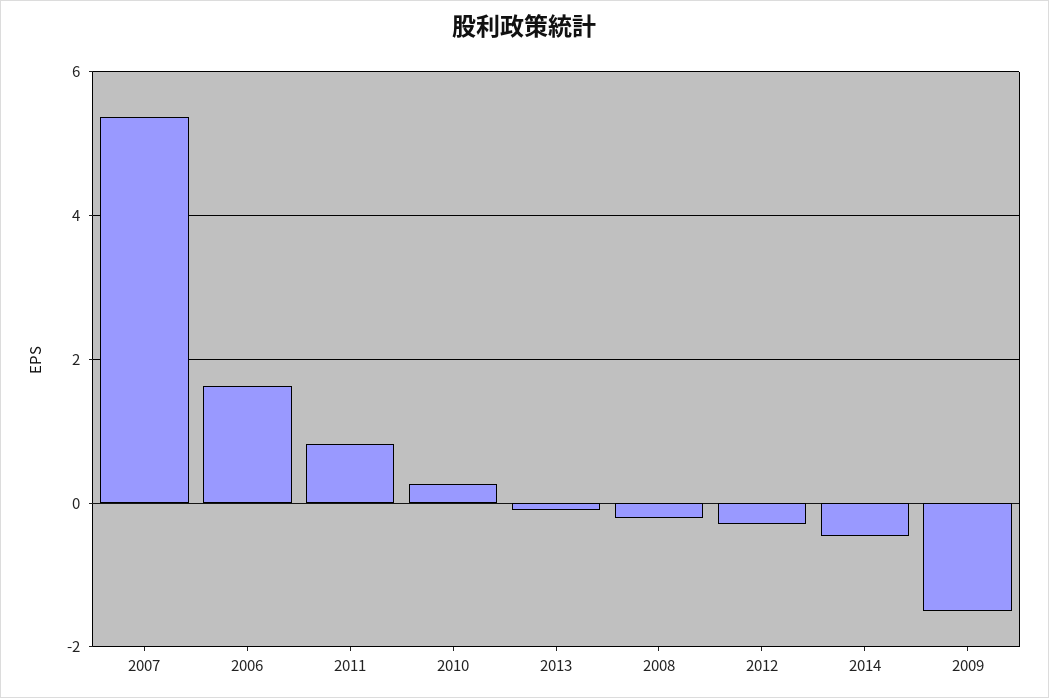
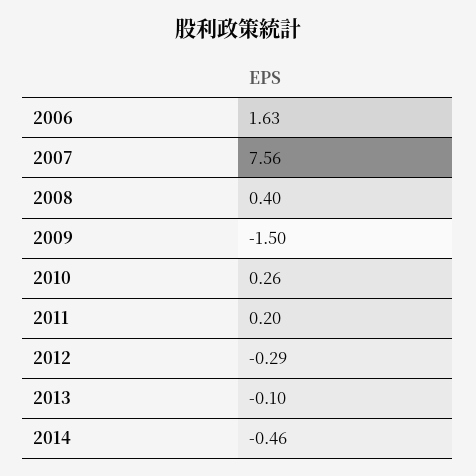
2007: 5.4 -> 7.56
2011: 0.8 -> 0.2
2008: -0.2 -> 0.4

